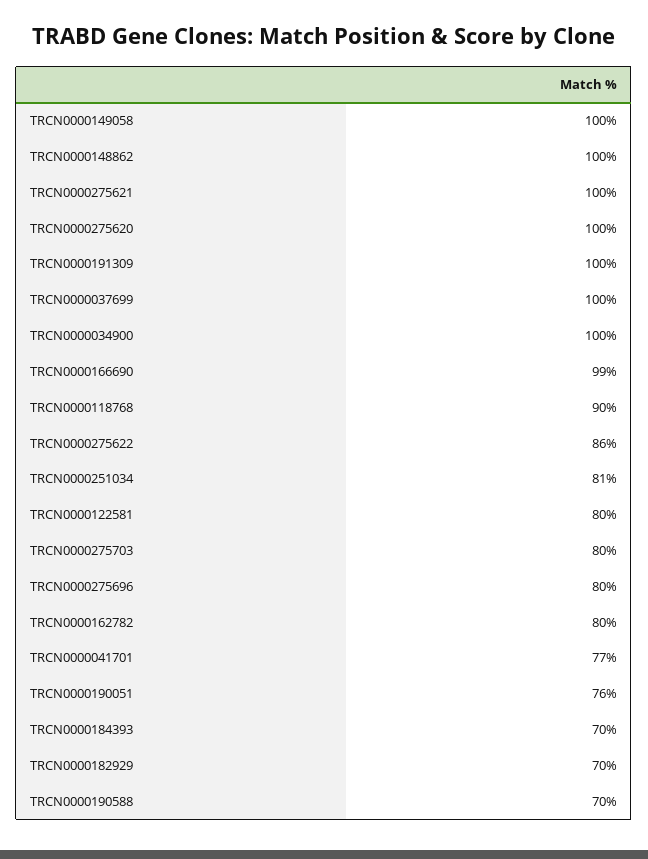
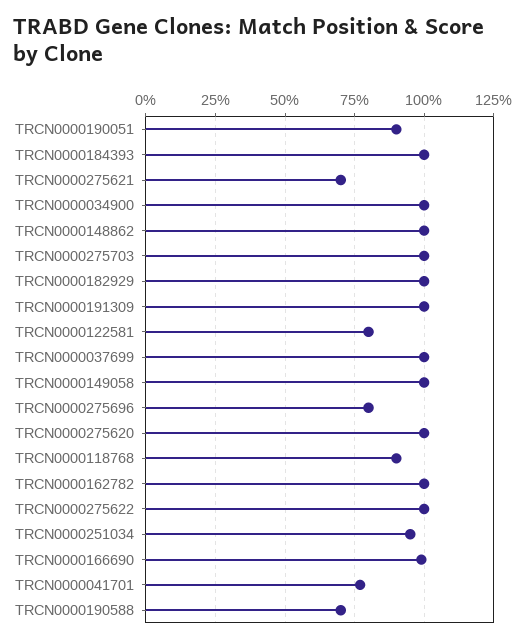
TRCN0000275621: 100 -> 70
TRCN0000275622: 86 -> 100
TRCN0000251034: 81 -> 95
TRCN0000275703: 80 -> 100
TRCN0000162782: 80 -> 100
TRCN0000190051: 76 -> 90
TRCN0000184393: 70 -> 100
TRCN0000182929: 70 -> 100

